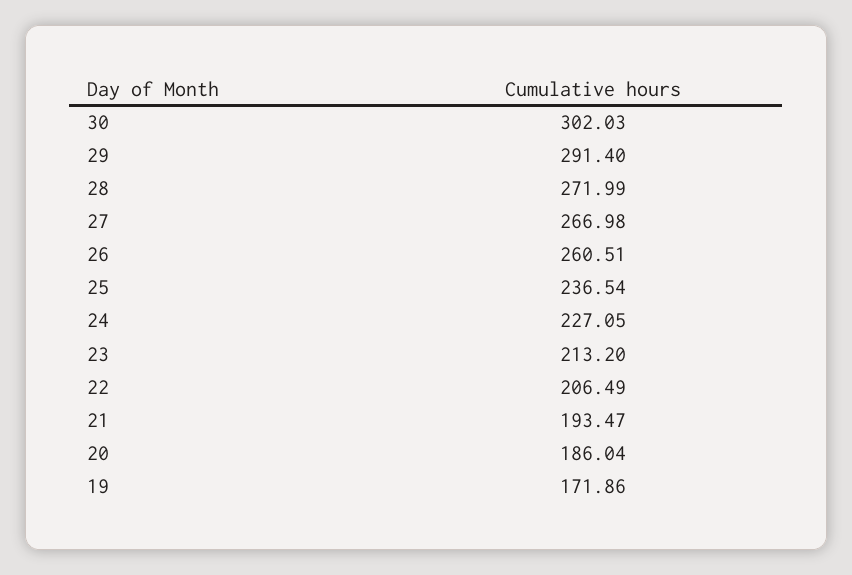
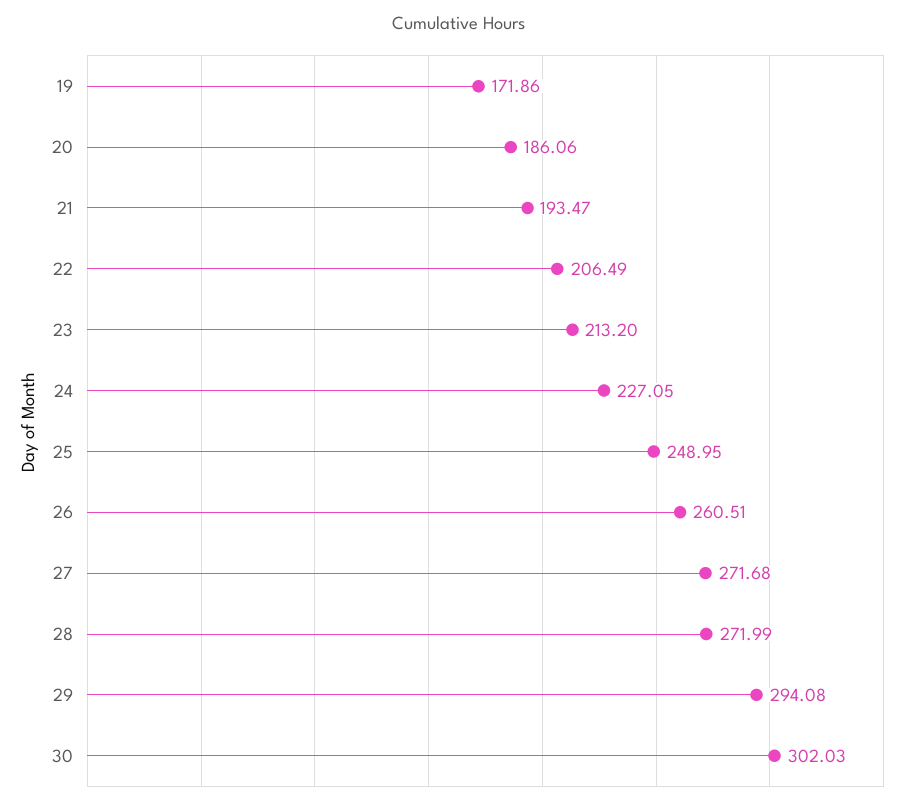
29: 291.4 -> 294.08
27: 266.98 -> 271.68
25: 236.54 -> 248.95
20: 186.04 -> 186.06

